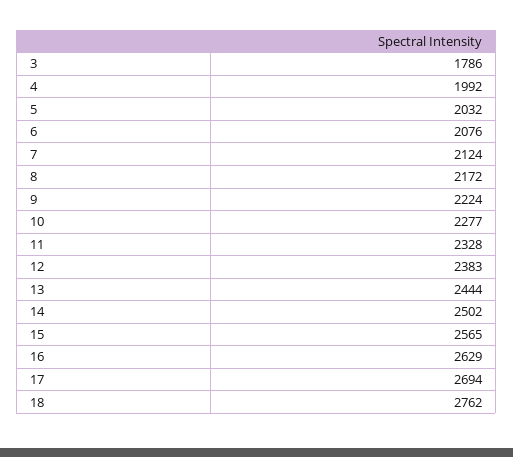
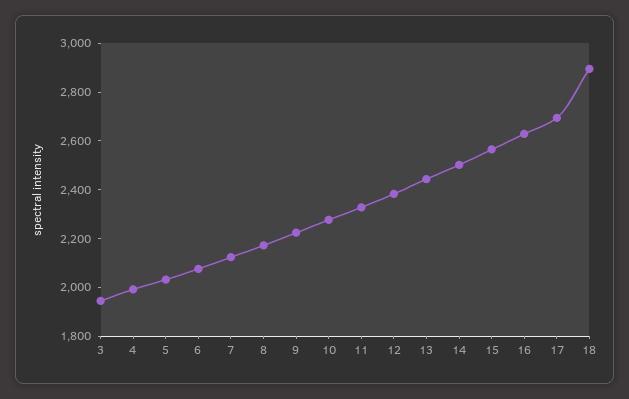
3: 1786 -> 1950
18: 2762 -> 2900

